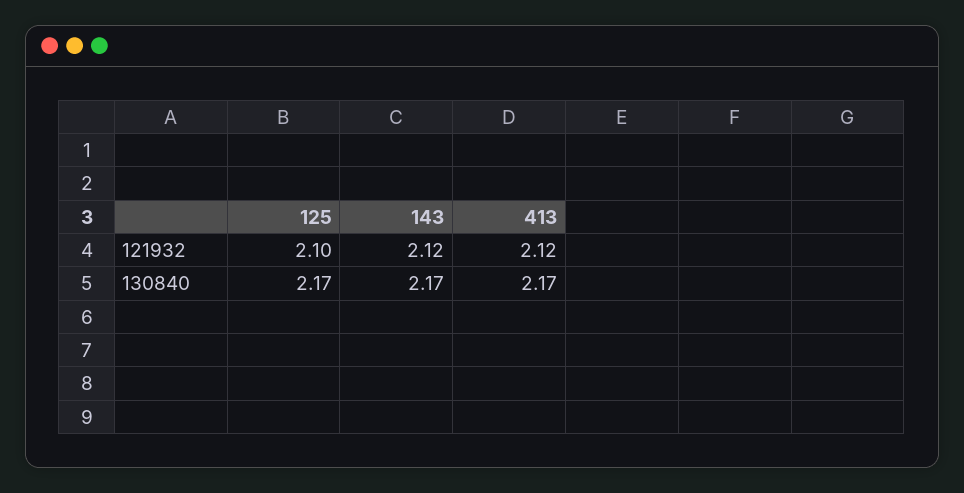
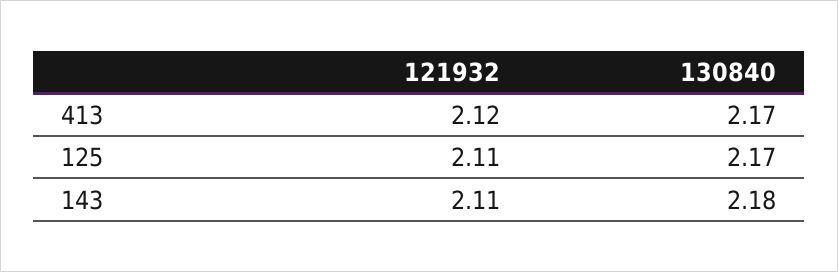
125, 121932: 2.1 -> 2.11
143, 121932: 2.12 -> 2.11
143, 130840: 2.17 -> 2.18

